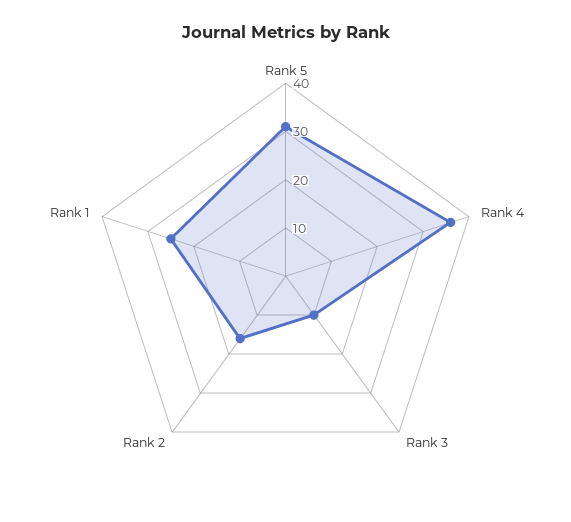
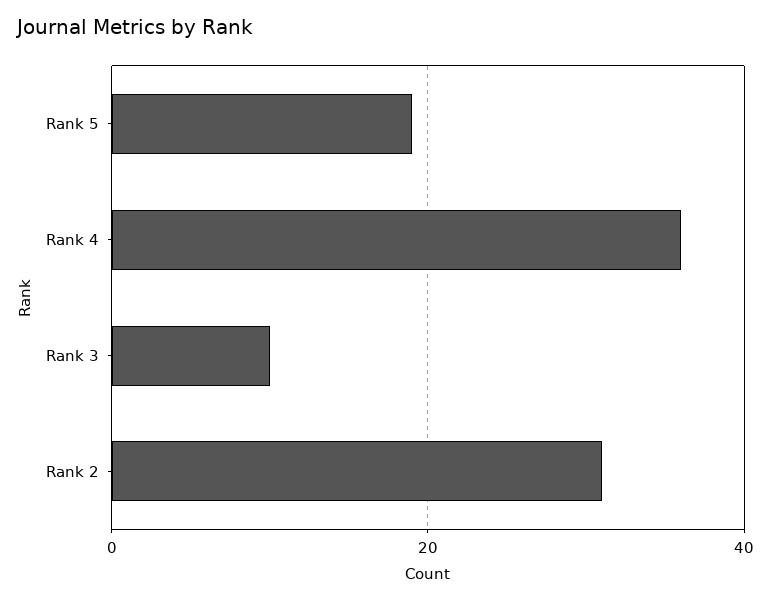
Rank 5: 30 -> 20
Rank 2: 15 -> 30
Rank 1: 25 -> none

